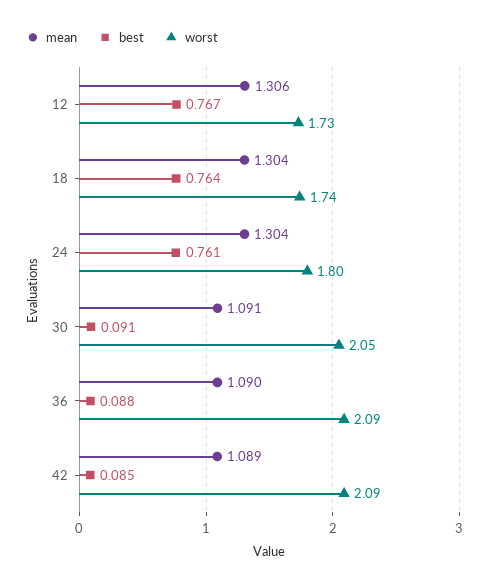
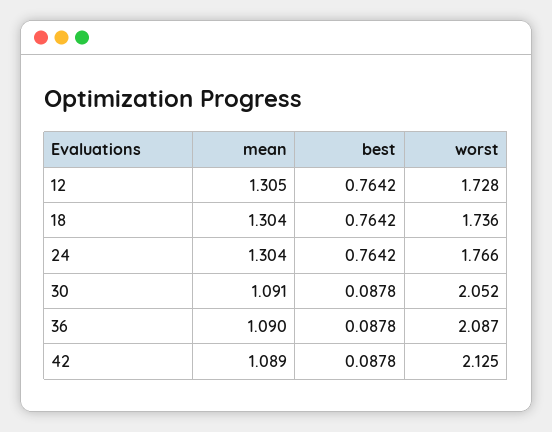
mean, 12: 1.306 -> 1.305
best, 12: 0.767 -> 0.7642
best, 24: 0.761 -> 0.7642
worst, 24: 1.8 -> 1.766
best, 30: 0.091 -> 0.0878
best, 42: 0.085 -> 0.0878
worst, 42: 2.09 -> 2.125

